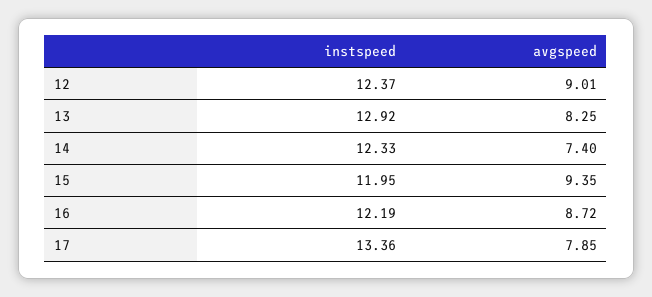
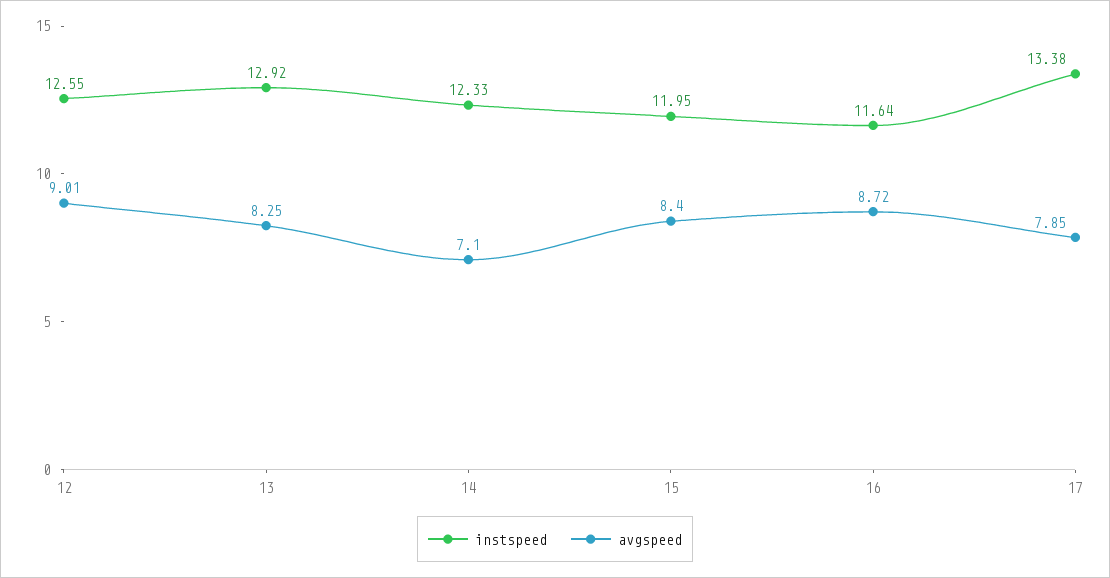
instspeed, 12: 12.37 -> 12.55
avgspeed, 14: 7.4 -> 7.1
avgspeed, 15: 9.35 -> 8.4
instspeed, 16: 12.19 -> 11.64
instspeed, 17: 13.36 -> 13.38

